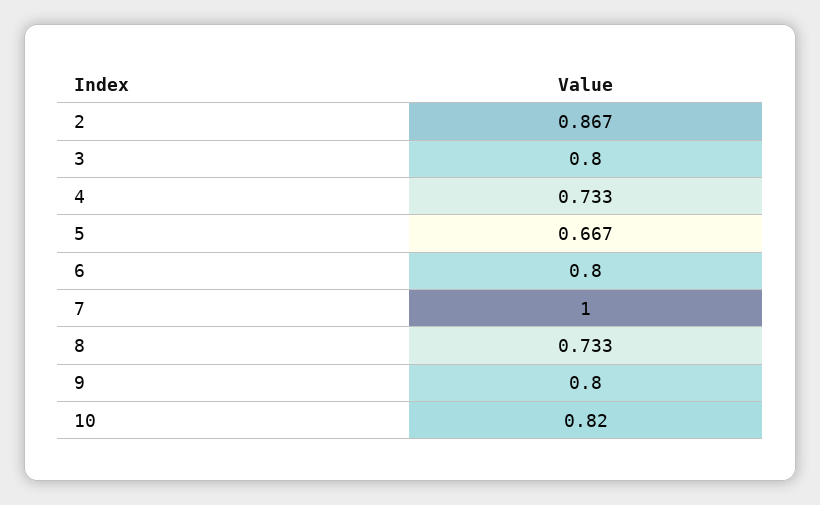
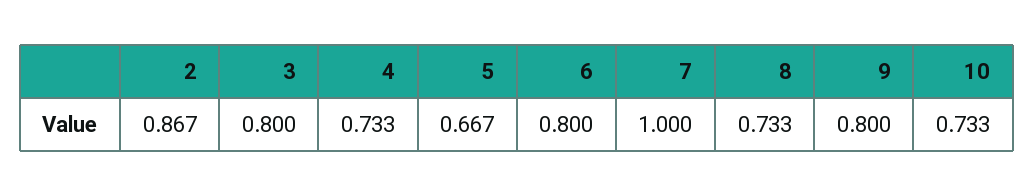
10: 0.82 -> 0.733

